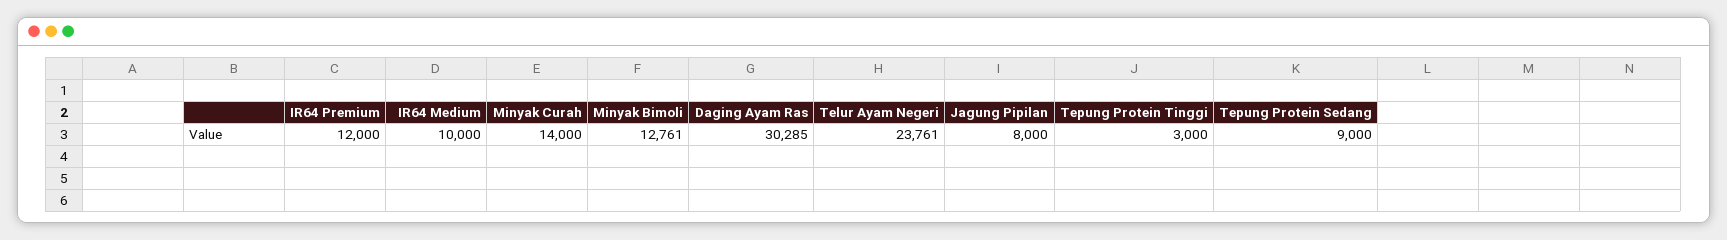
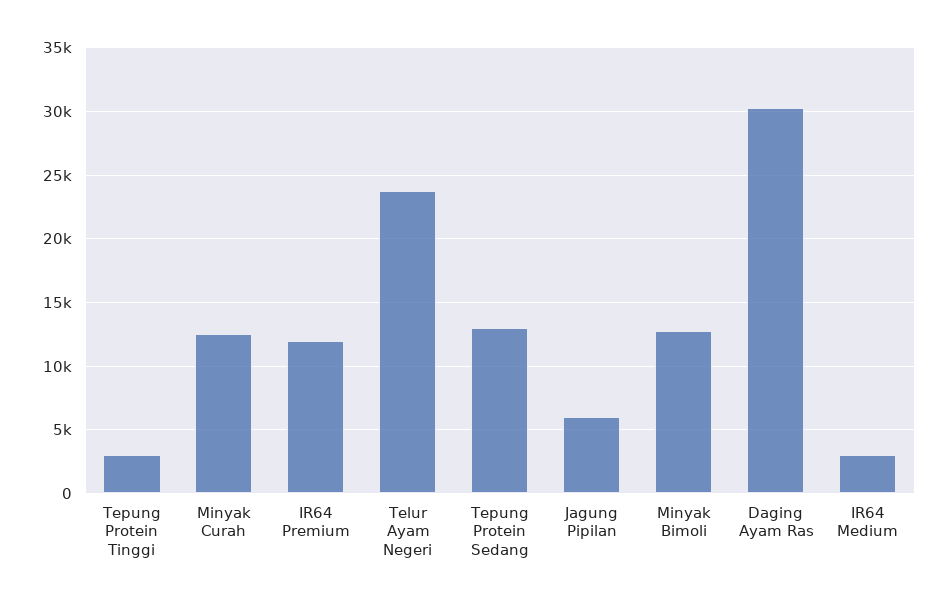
IR64 Medium: 10000 -> 3000
Minyak Curah: 14000 -> 12500
Jagung Pipilan: 8000 -> 6000
Tepung Protein Sedang: 9000 -> 13000

